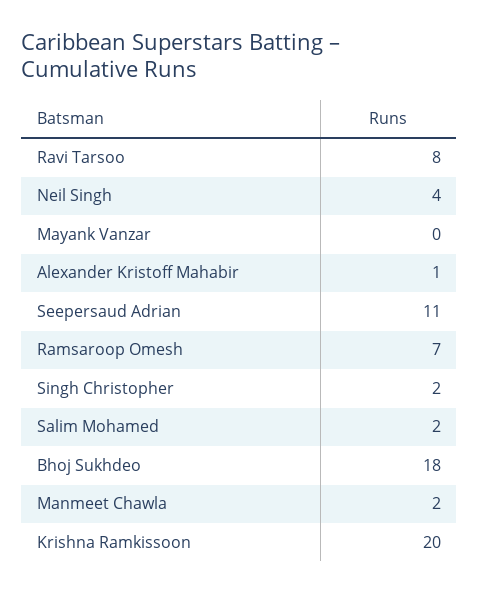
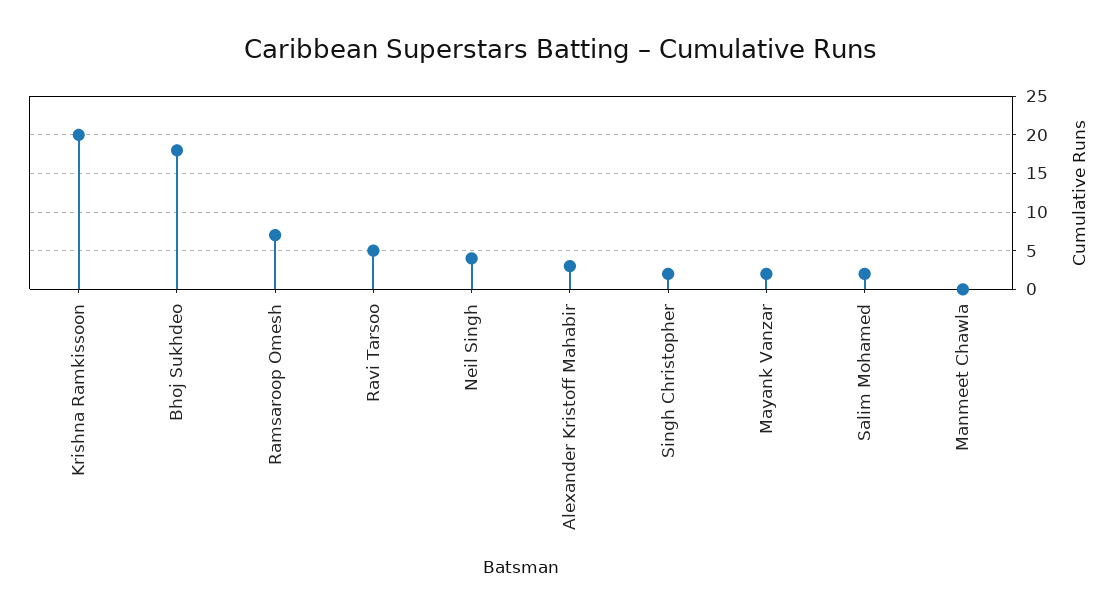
Ravi Tarsoo: 8 -> 5
Mayank Vanzar: 0 -> 2
Alexander Kristoff Mahabir: 1 -> 3
Seepersaud Adrian: 11 -> none
Manmeet Chawla: 2 -> 0

